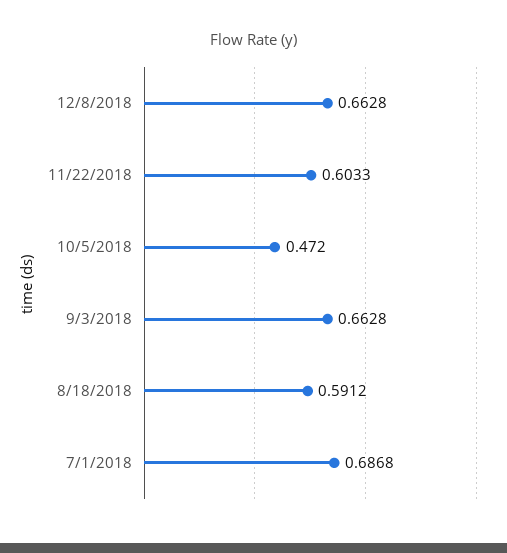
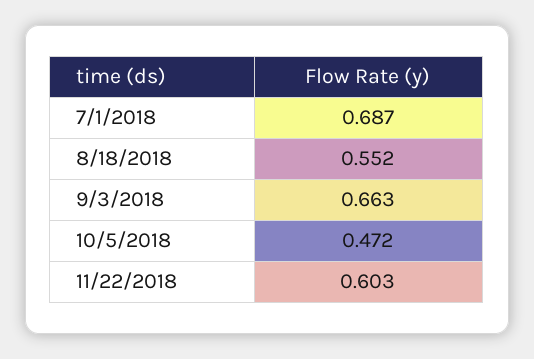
12/8/2018: 0.6628 -> none
8/18/2018: 0.5912 -> 0.552

